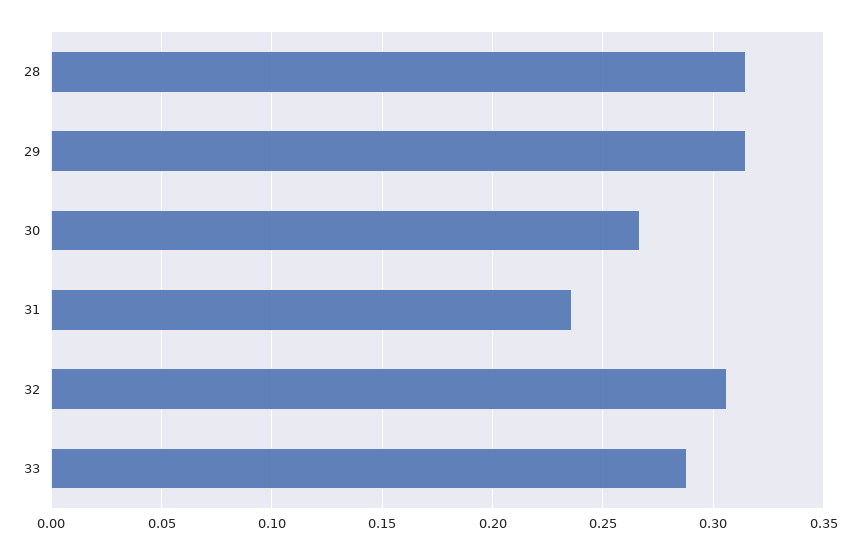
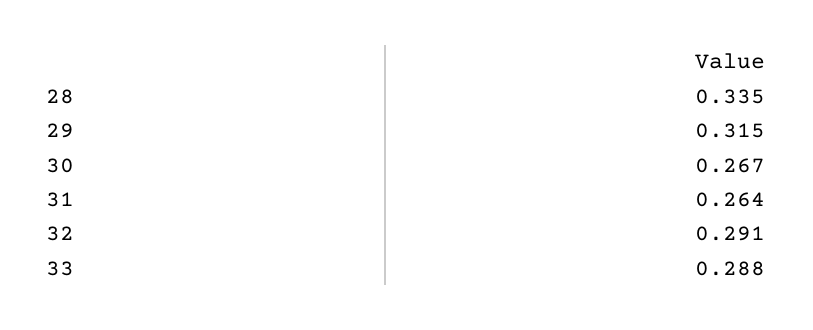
28: 0.315 -> 0.335
31: 0.235 -> 0.264
32: 0.305 -> 0.291

